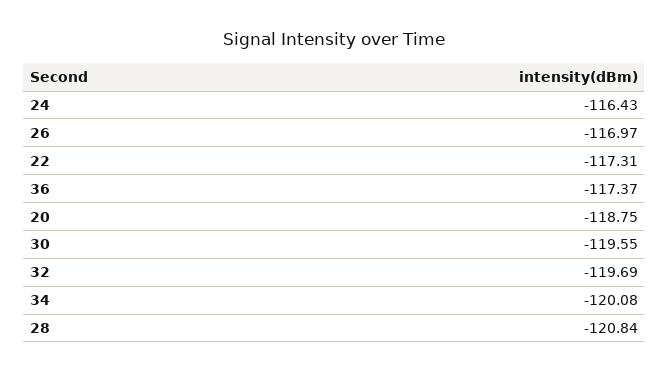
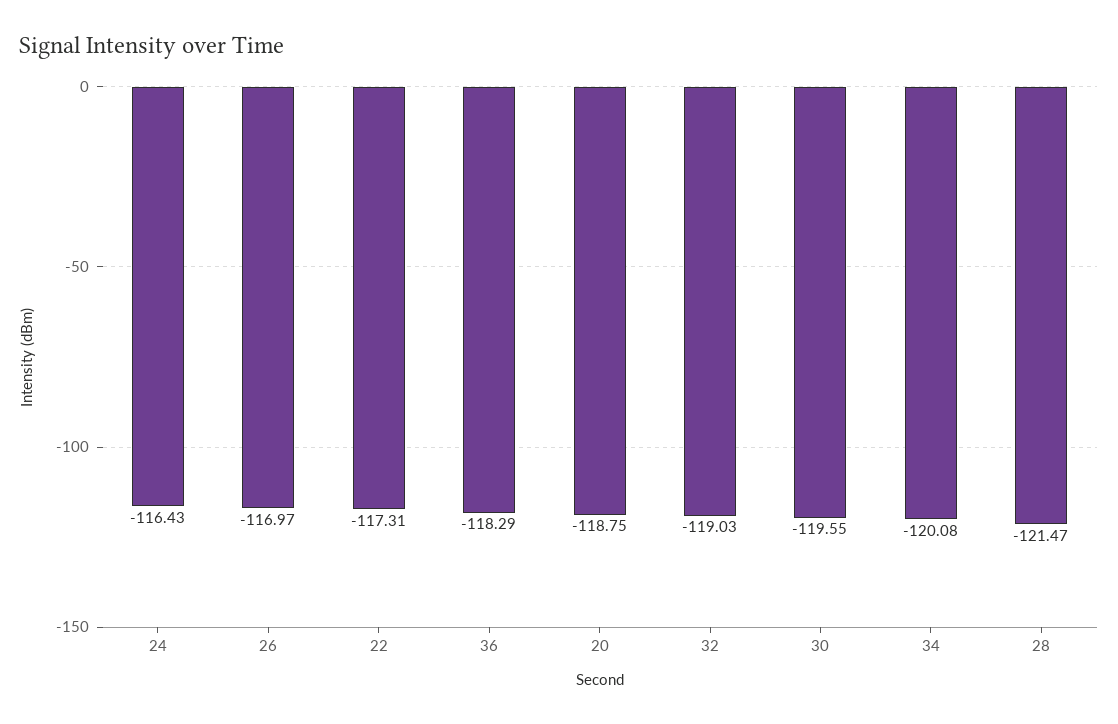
36: -117.37 -> -118.29
32: -119.69 -> -119.03
28: -120.84 -> -121.47

